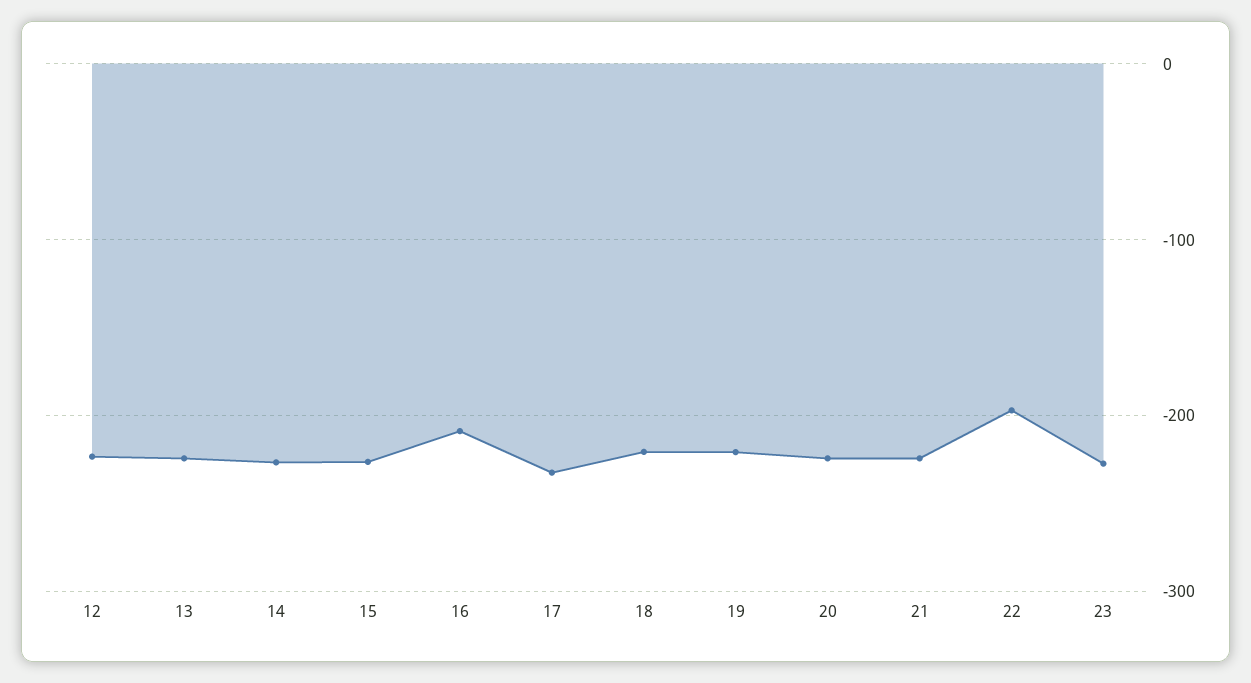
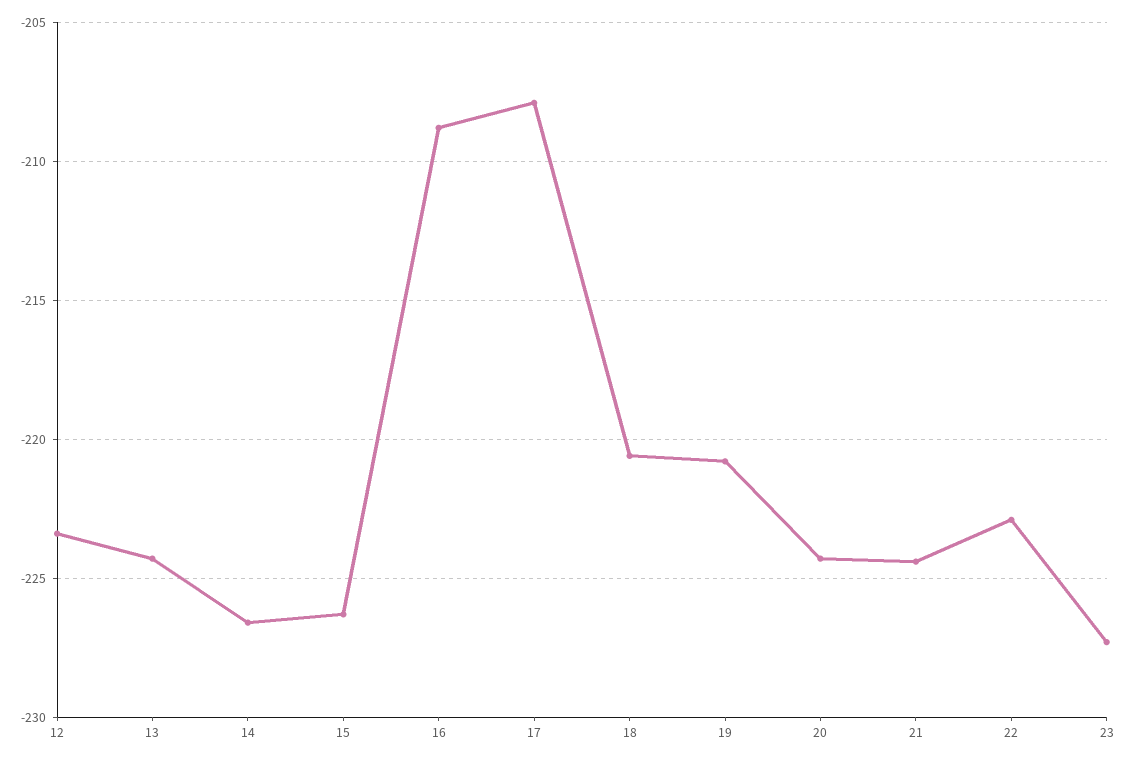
17: -230 -> -208
22: -200 -> -223

